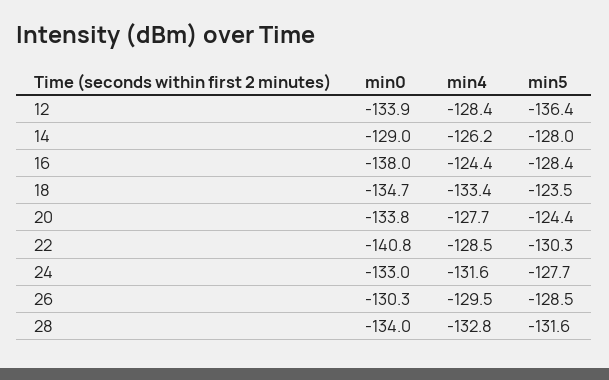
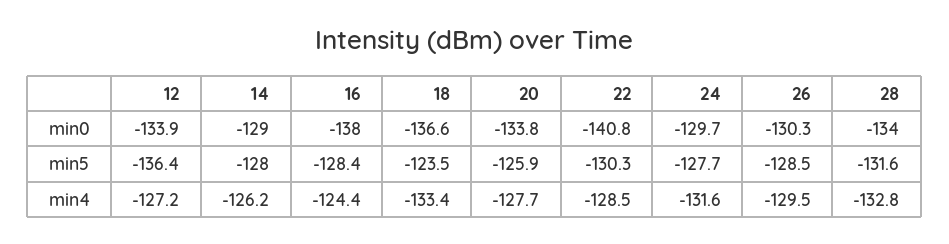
min4, 12: -128.4 -> -127.2
min0, 18: -134.7 -> -136.6
min5, 20: -124.4 -> -125.9
min0, 24: -133 -> -129.7

